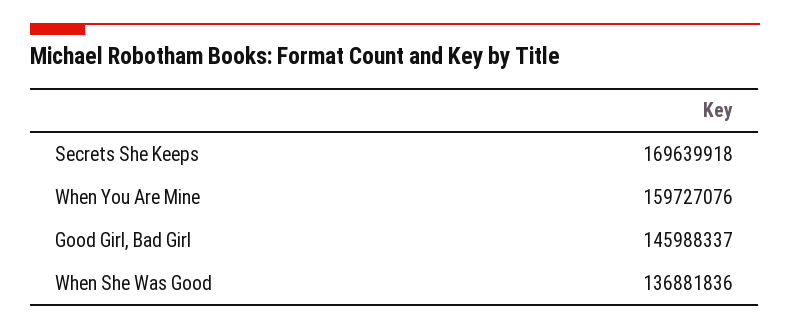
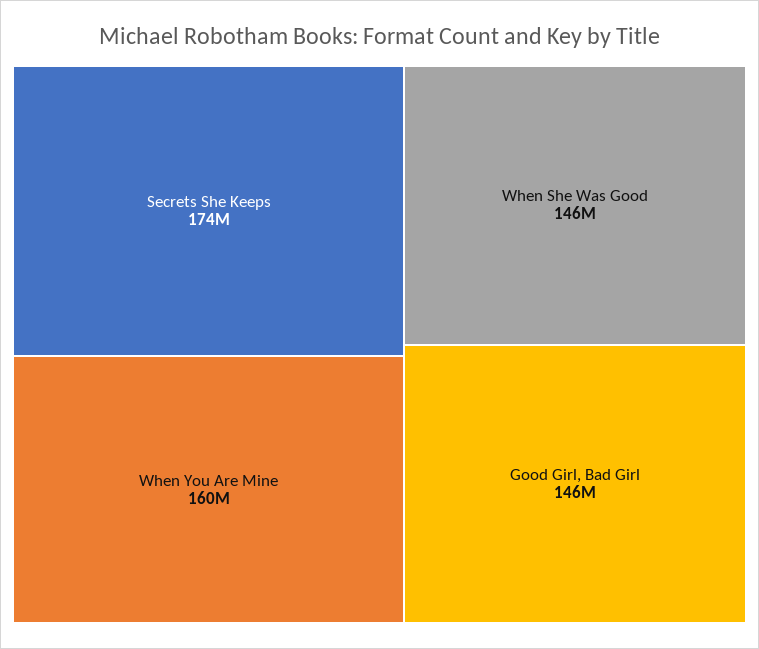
Secrets She Keeps: 169639918 -> 174000000
When She Was Good: 136881836 -> 146000000

